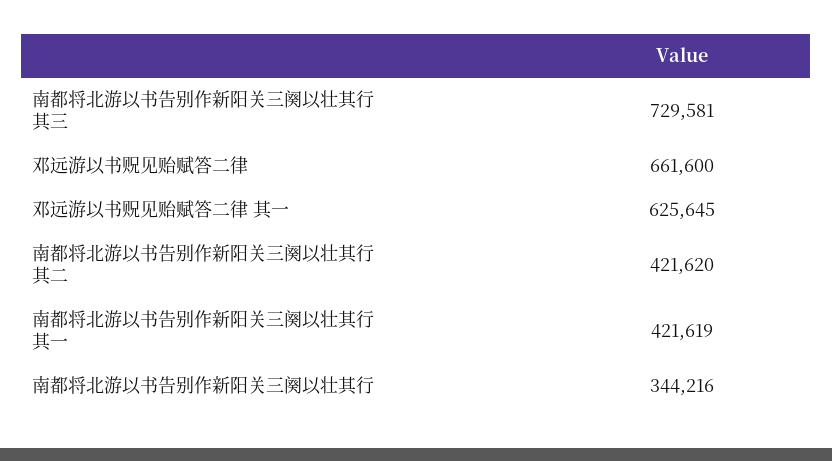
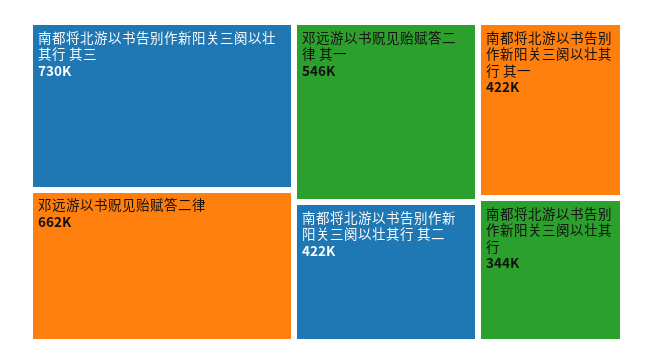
邓远游以书贶见贻赋答二律 其一: 625645 -> 546000

